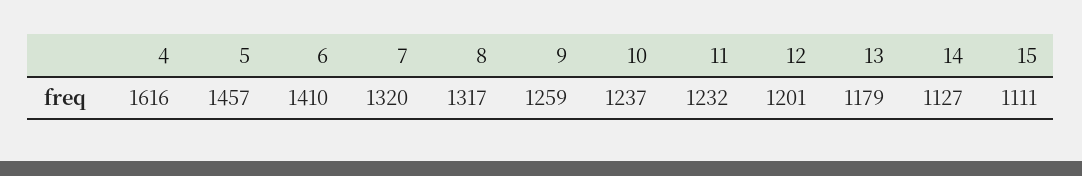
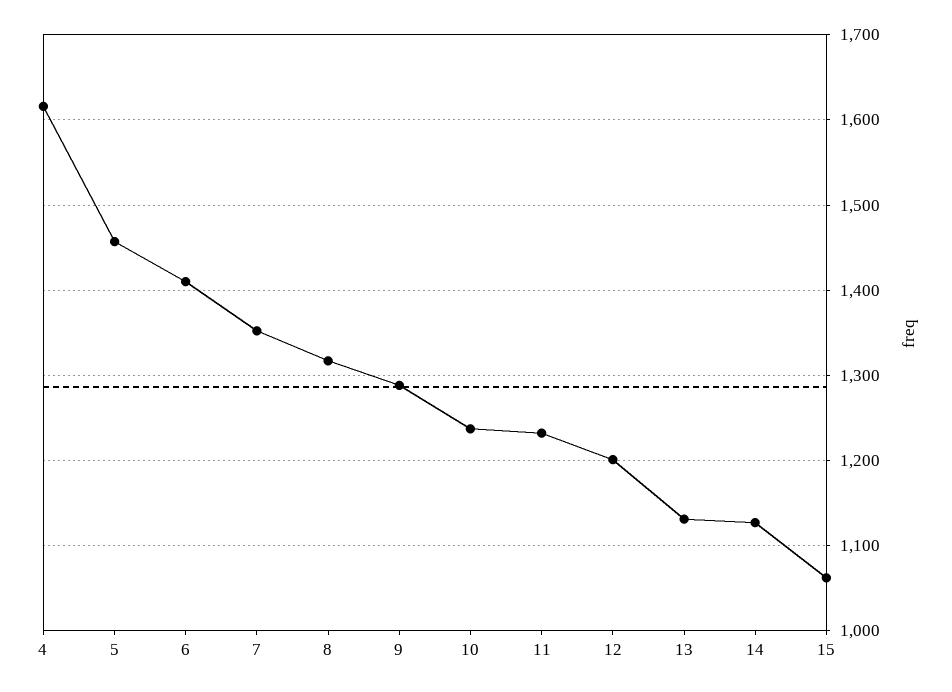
7: 1320 -> 1350
9: 1259 -> 1290
13: 1179 -> 1130
15: 1111 -> 1060

